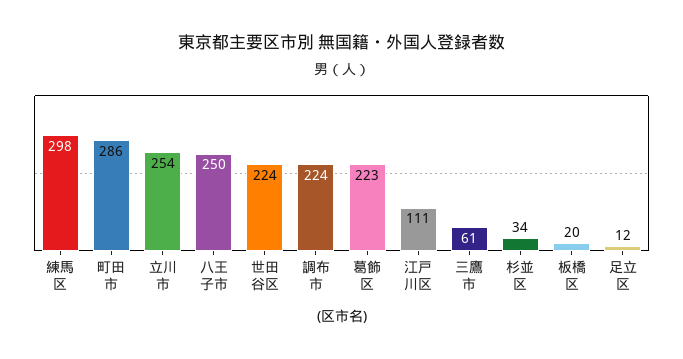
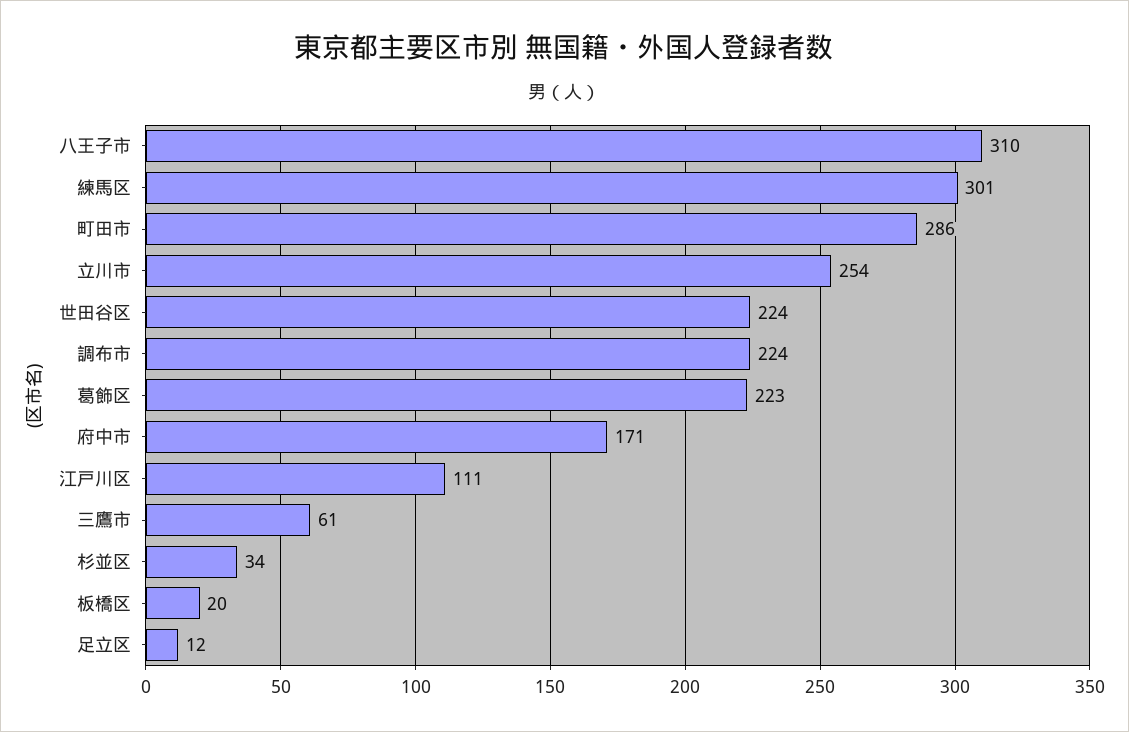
練馬区: 298 -> 301
八王子市: 250 -> 310
府中市: none -> 171

